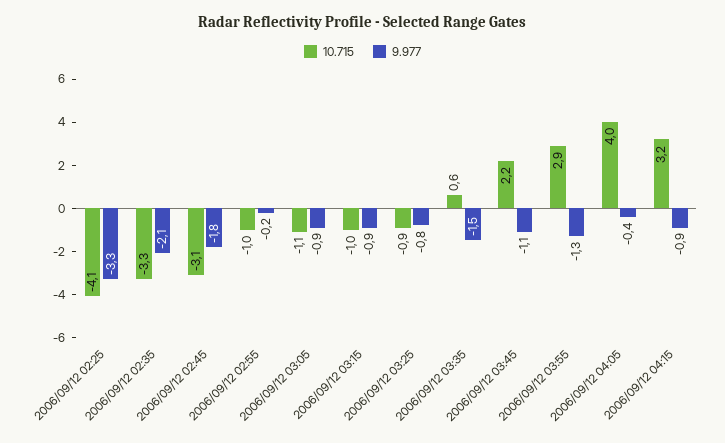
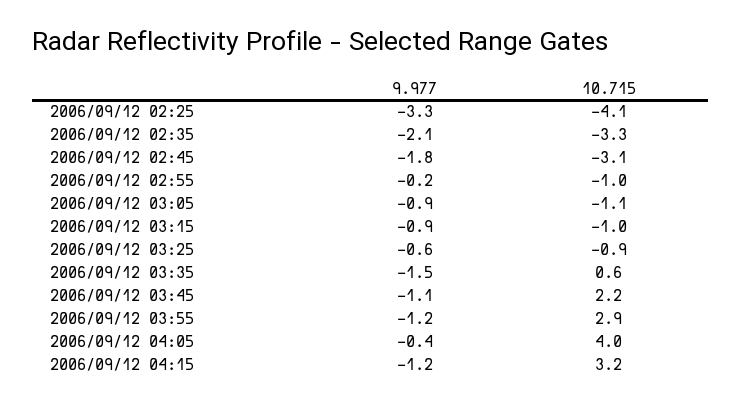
9.977, 2006/09/12 03:25: -0.8 -> -0.6
9.977, 2006/09/12 03:55: -1.3 -> -1.2
9.977, 2006/09/12 04:15: -0.9 -> -1.2

